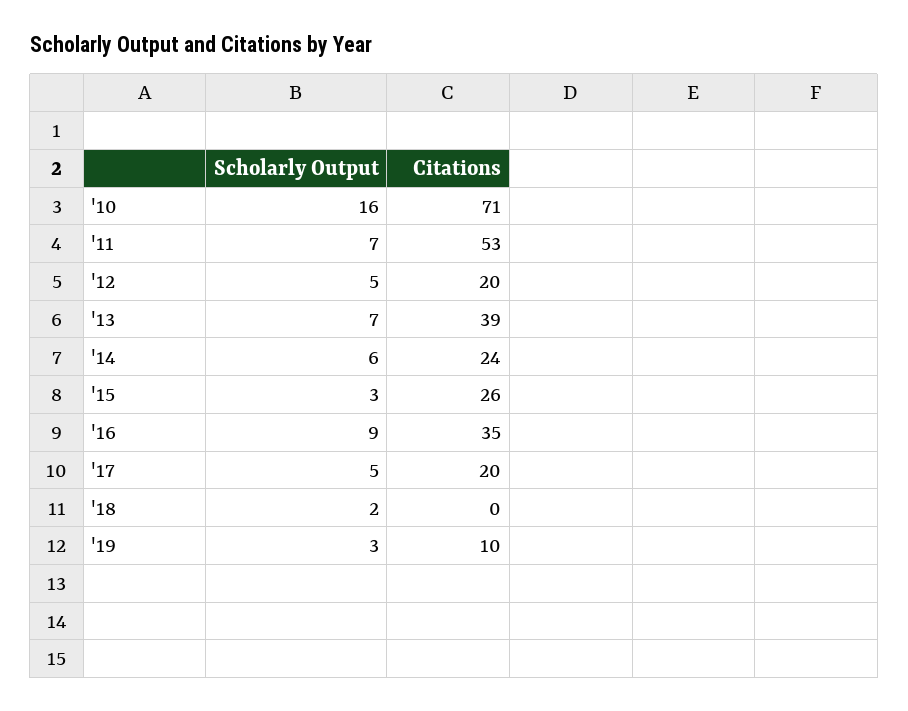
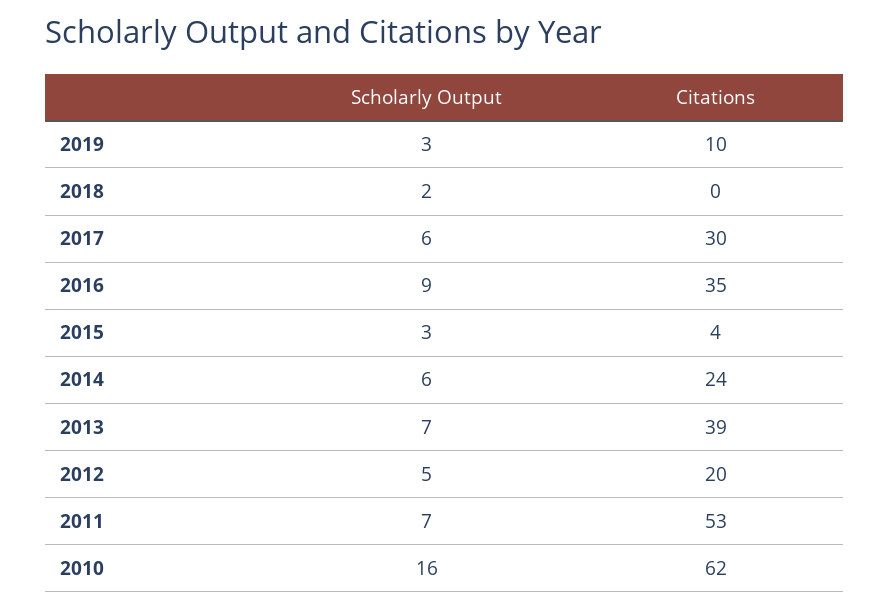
Citations, '10: 71 -> 62
Citations, '15: 26 -> 4
Scholarly Output, '17: 5 -> 6
Citations, '17: 20 -> 30

